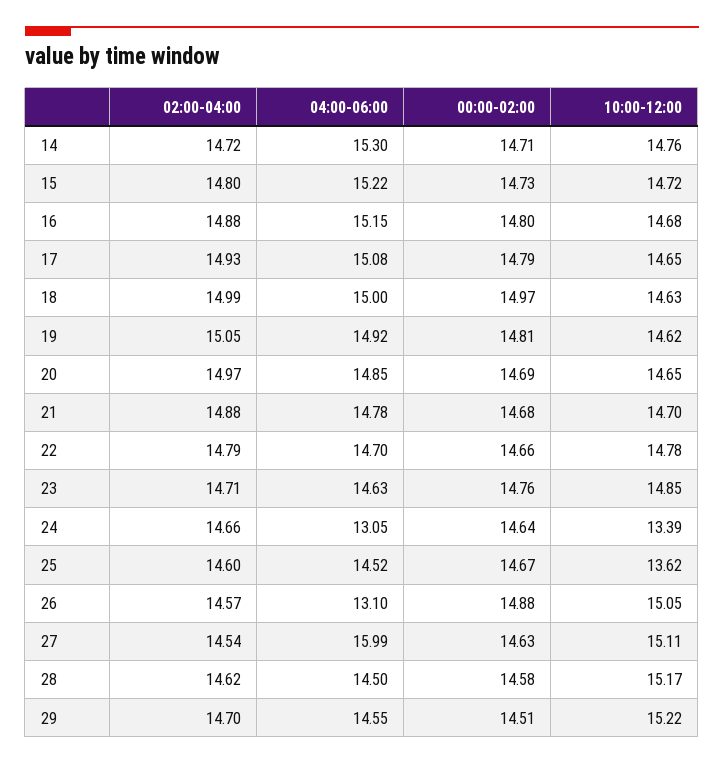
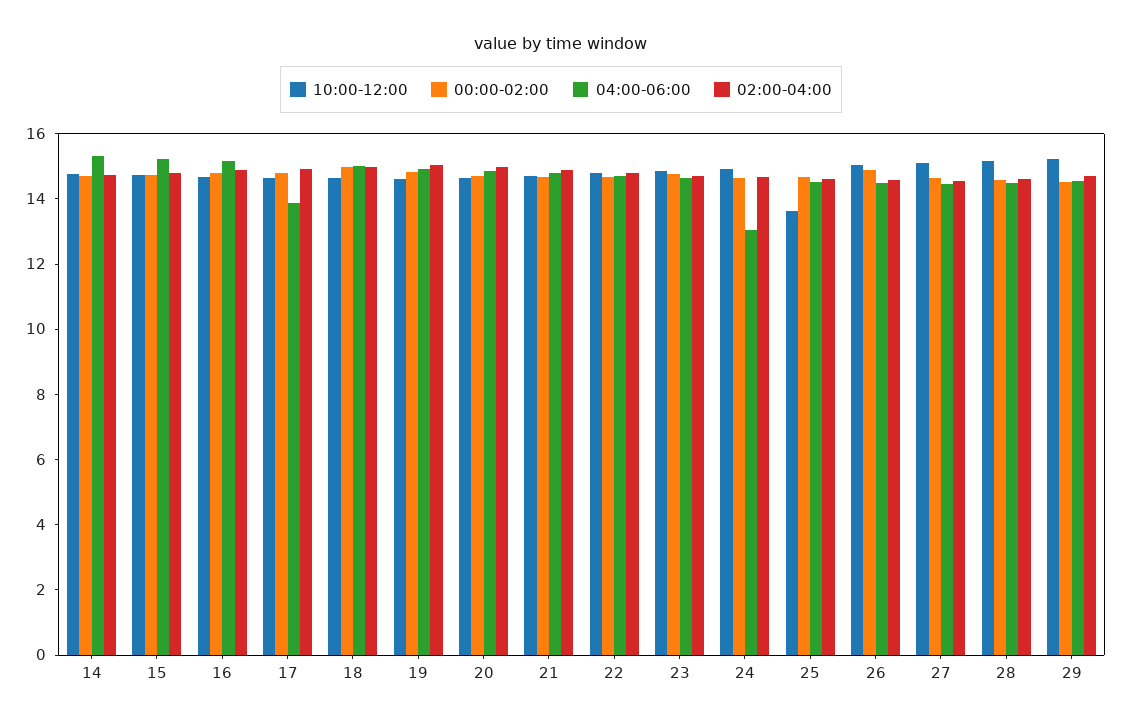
04:00-06:00, 17: 15.08 -> 14
10:00-12:00, 24: 13.39 -> 15
04:00-06:00, 26: 13.1 -> 14.5
04:00-06:00, 27: 15.99 -> 14.5

